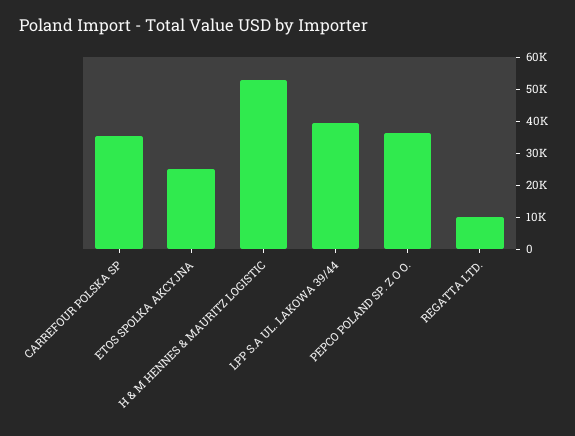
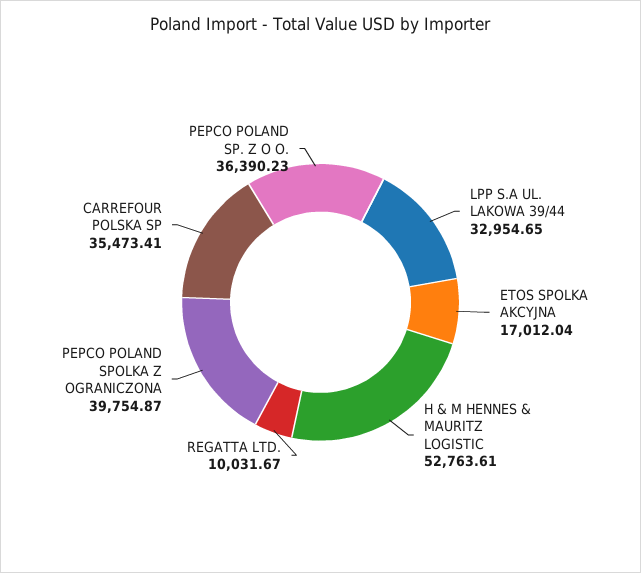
ETOS SPOLKA AKCYJNA: 25000 -> 17012.04
LPP S.A UL. LAKOWA 39/44: 40000 -> 32954.65
PEPCO POLAND SPOLKA Z OGRANICZONA: none -> 39754.87

